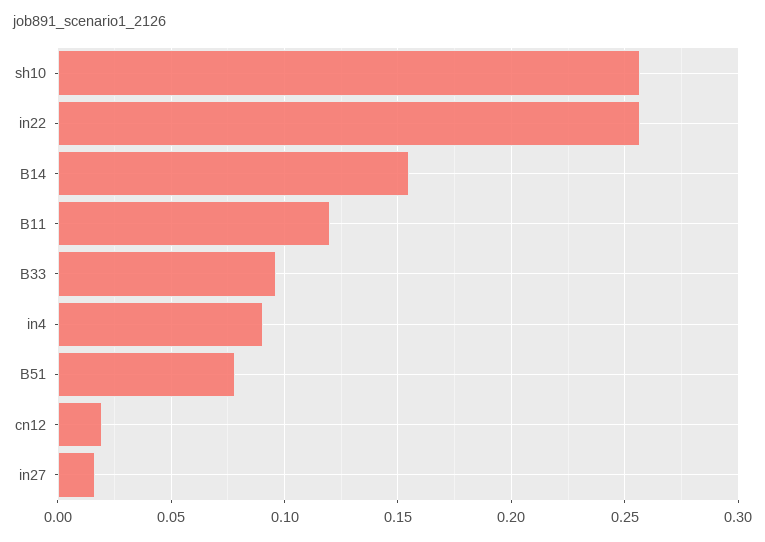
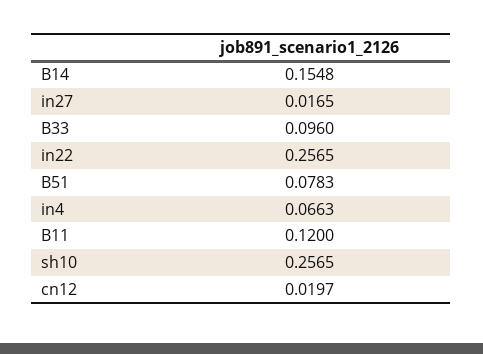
in4: 0.09 -> 0.0663

